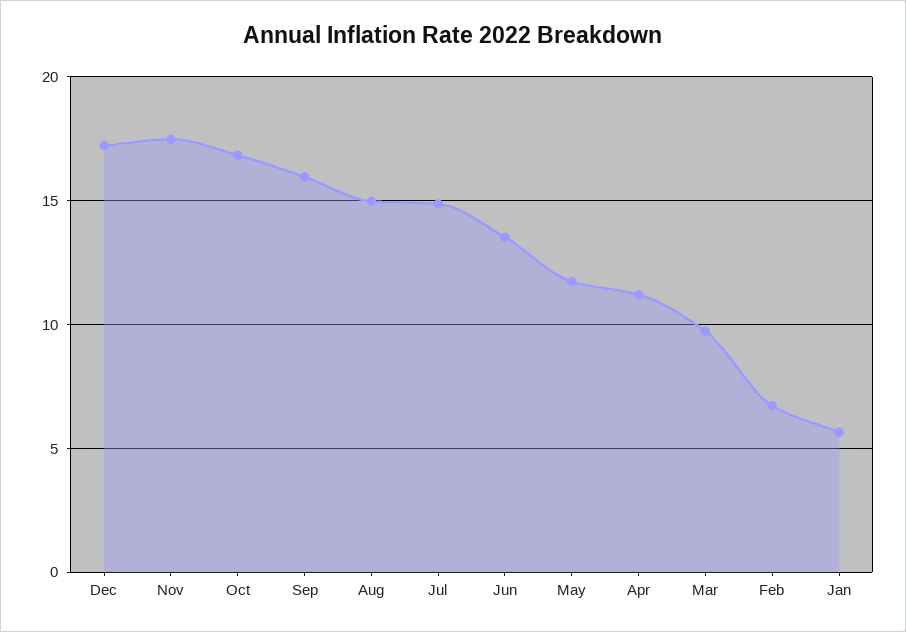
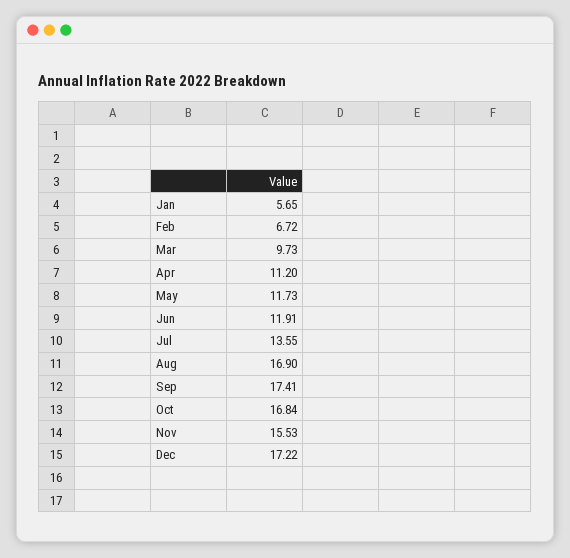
Nov: 17.5 -> 15.53
Sep: 16 -> 17.41
Aug: 15 -> 16.9
Jul: 15 -> 13.55
Jun: 13.5 -> 11.91

